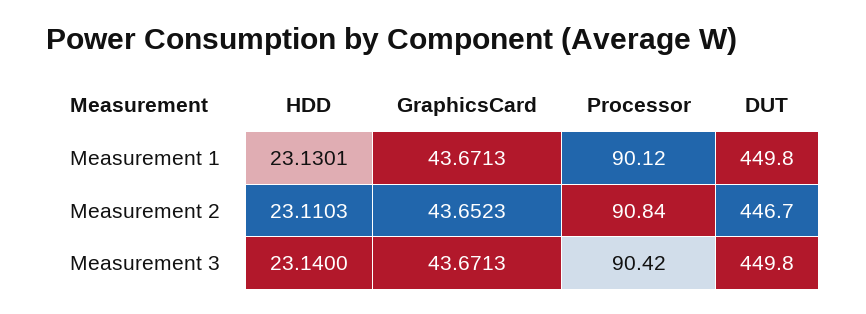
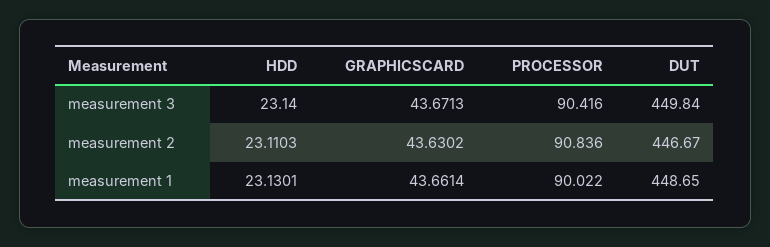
GraphicsCard, Measurement 1: 43.6713 -> 43.6614
Processor, Measurement 1: 90.12 -> 90.022
DUT, Measurement 1: 449.8 -> 448.65
GraphicsCard, Measurement 2: 43.6523 -> 43.6302

